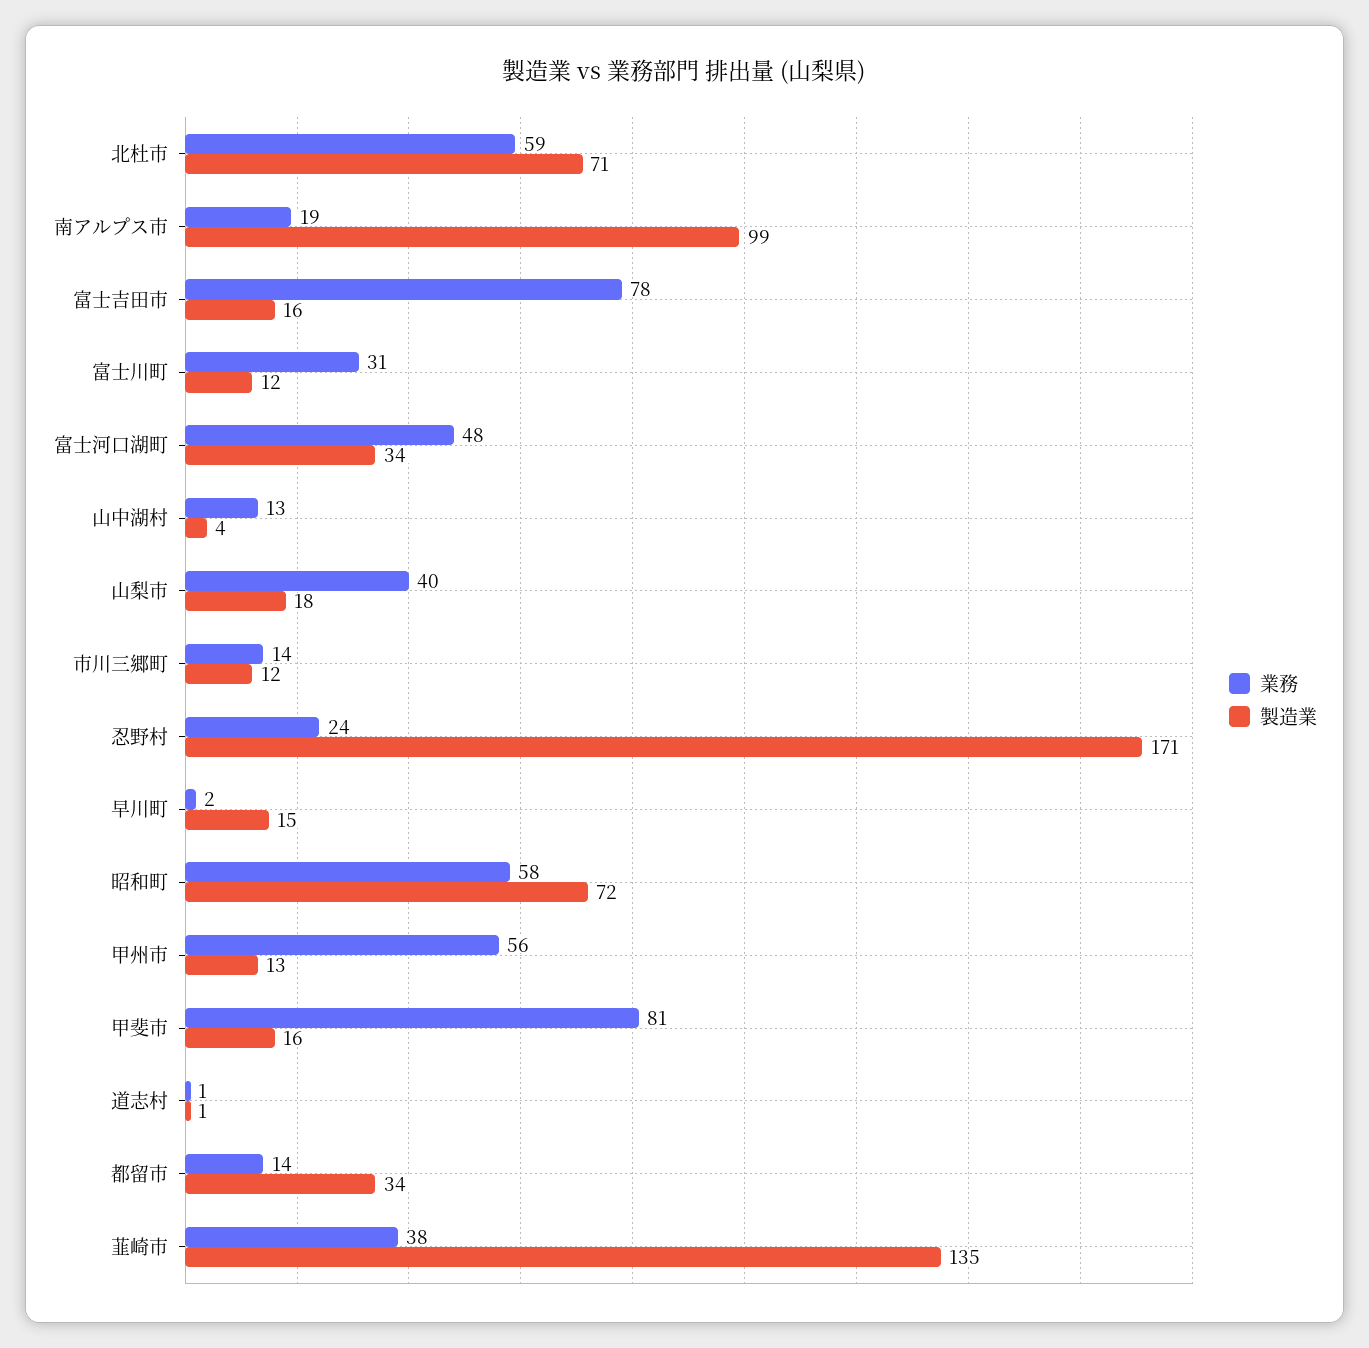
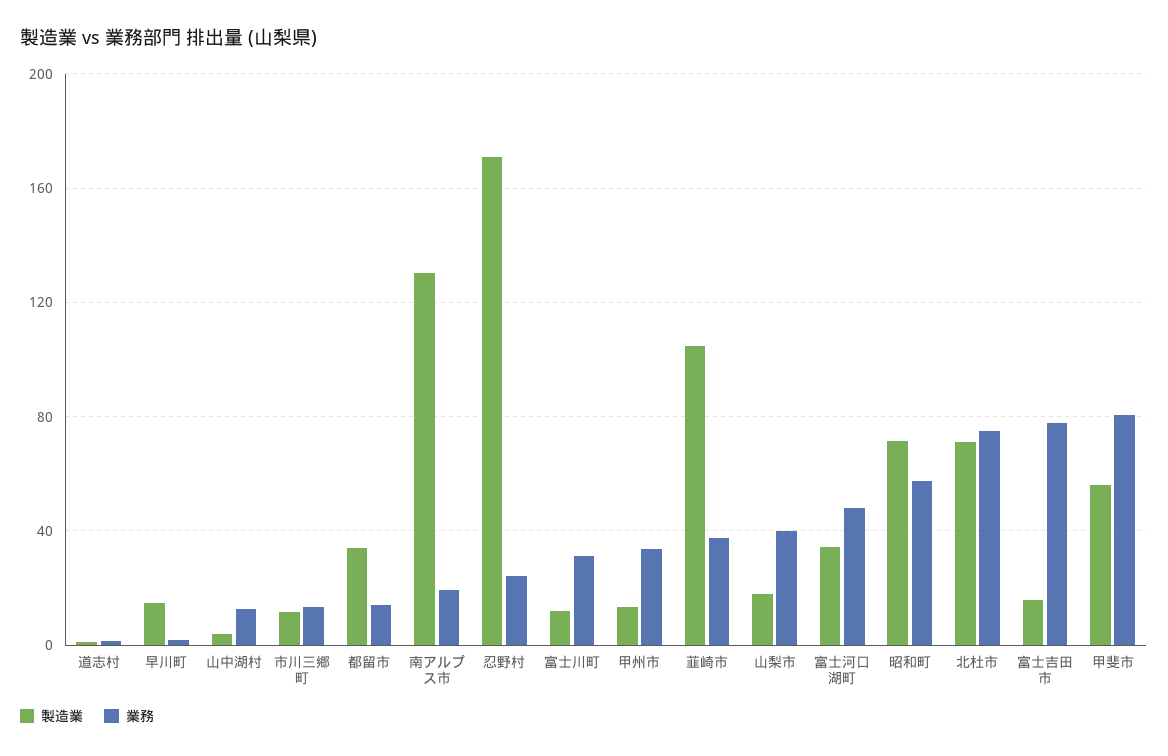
業務, 北杜市: 59 -> 75
製造業, 南アルプス市: 99 -> 130
業務, 甲州市: 56 -> 35
製造業, 甲斐市: 16 -> 55
製造業, 韮崎市: 135 -> 105

